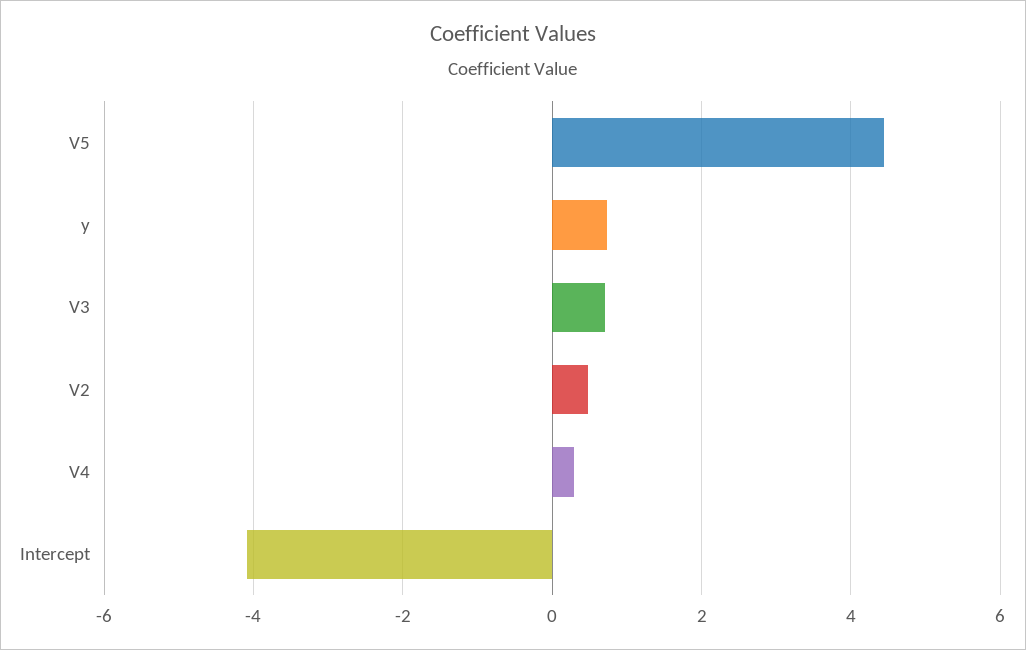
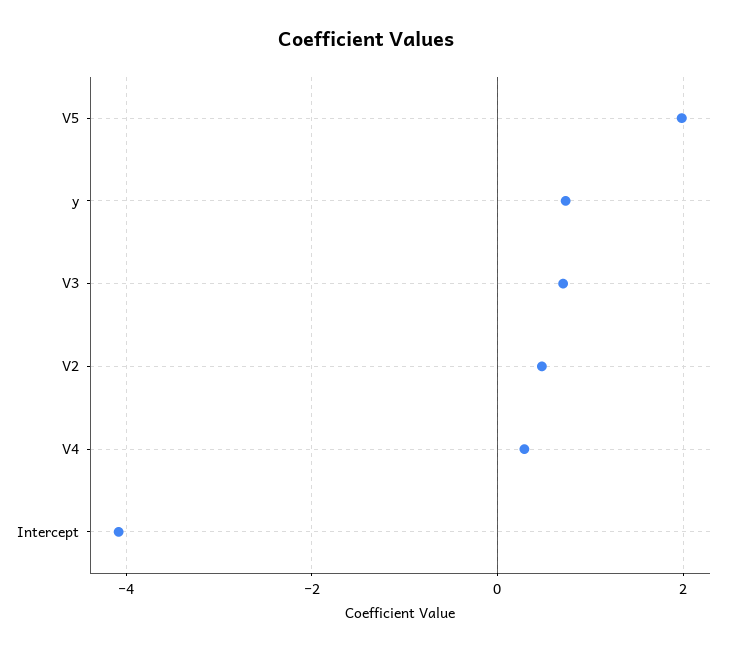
V5: 4.4 -> 2

